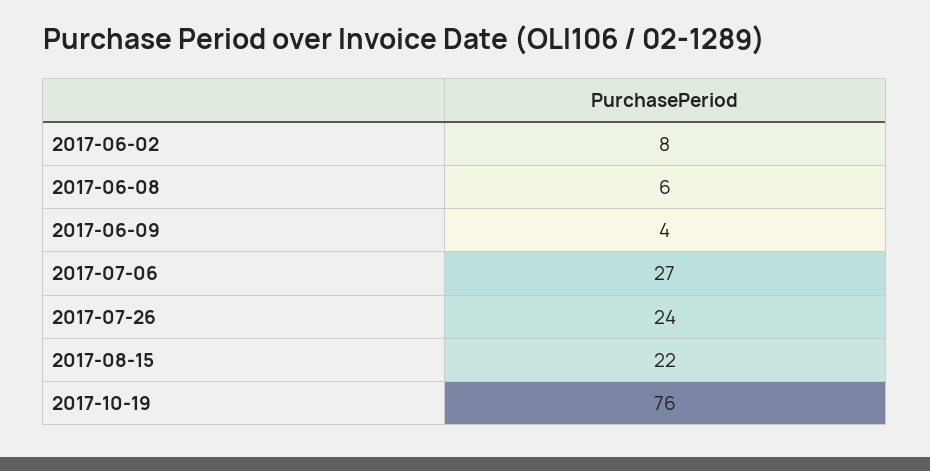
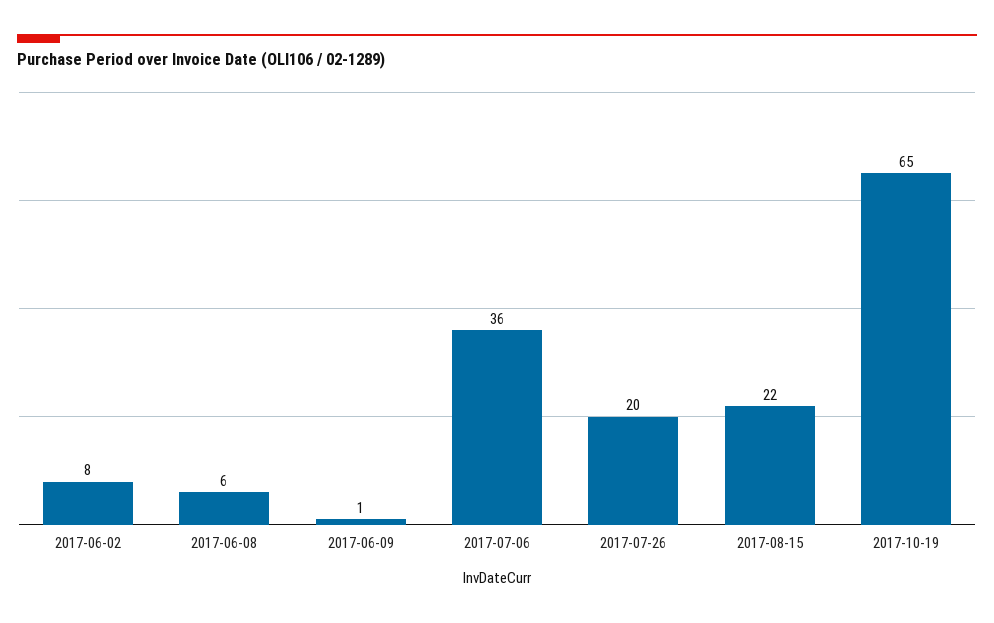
2017-06-09: 4 -> 1
2017-07-06: 27 -> 36
2017-07-26: 24 -> 20
2017-10-19: 76 -> 65

